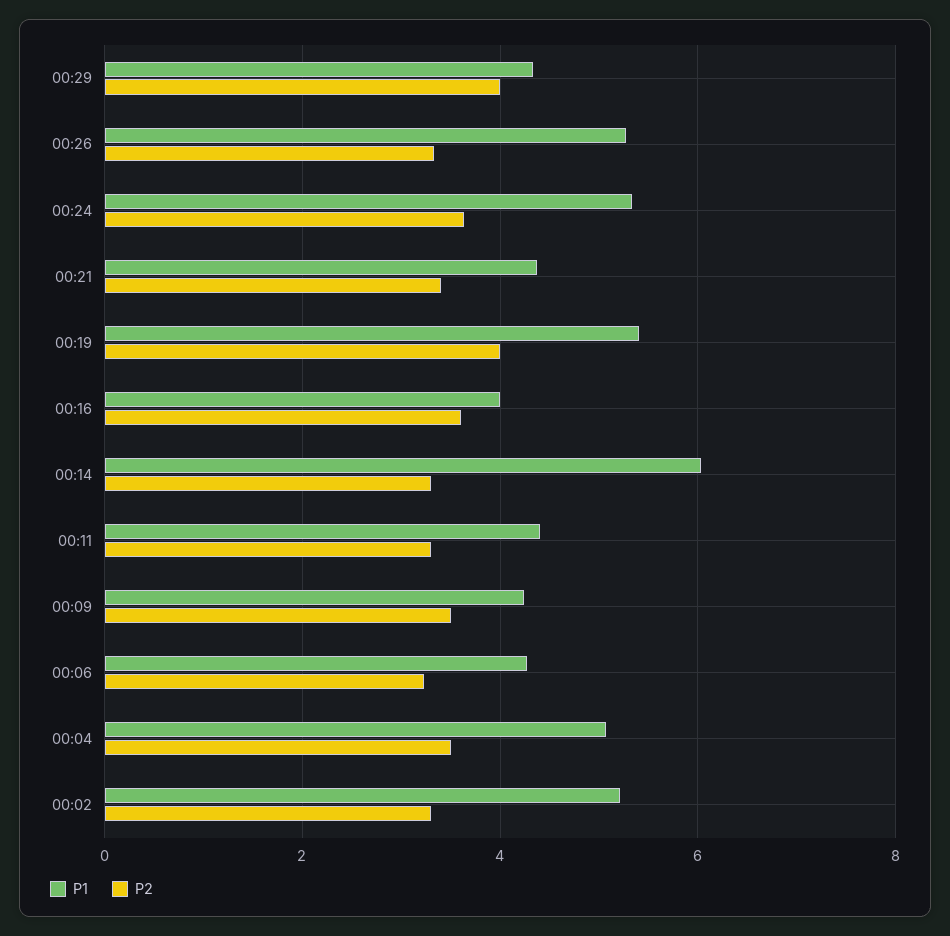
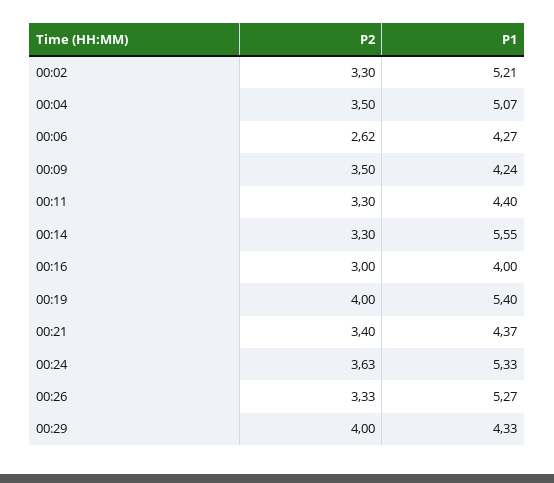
P2, 00:16: 3.6 -> 3
P1, 00:14: 6 -> 5.55
P2, 00:06: 3.2 -> 2.62

